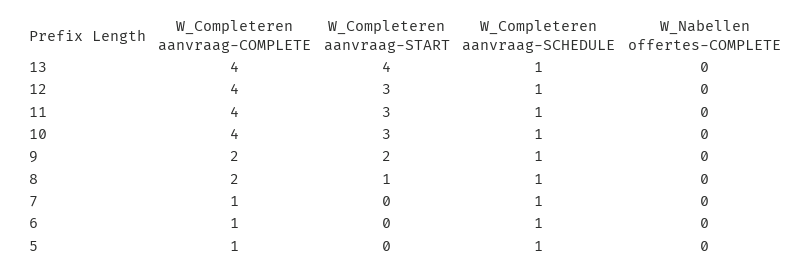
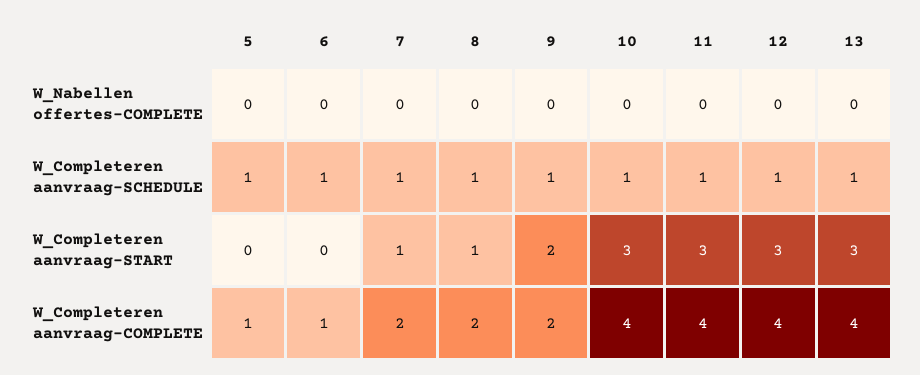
W_Completeren aanvraag-START, 13: 4 -> 3
W_Completeren aanvraag-COMPLETE, 7: 1 -> 2
W_Completeren aanvraag-START, 7: 0 -> 1

